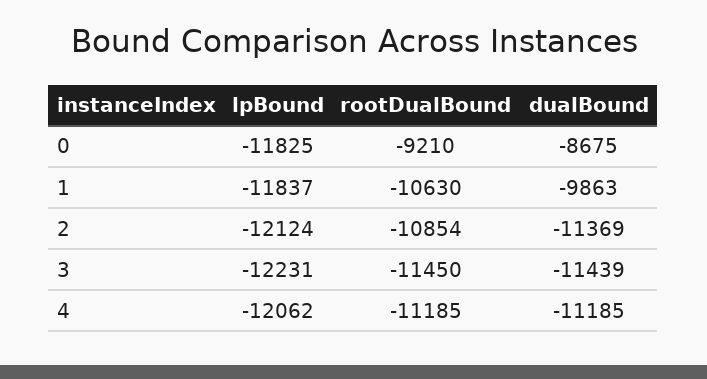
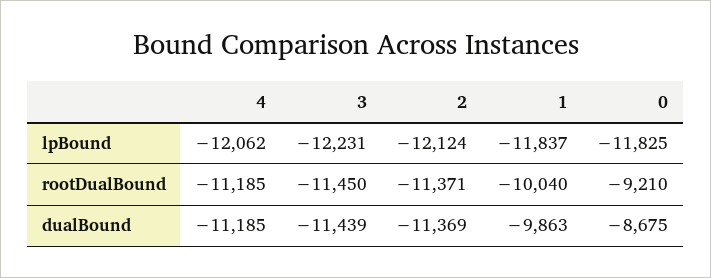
rootDualBound, 1: -10630 -> -10040
rootDualBound, 2: -10854 -> -11371

